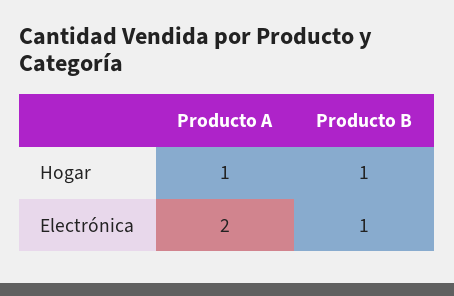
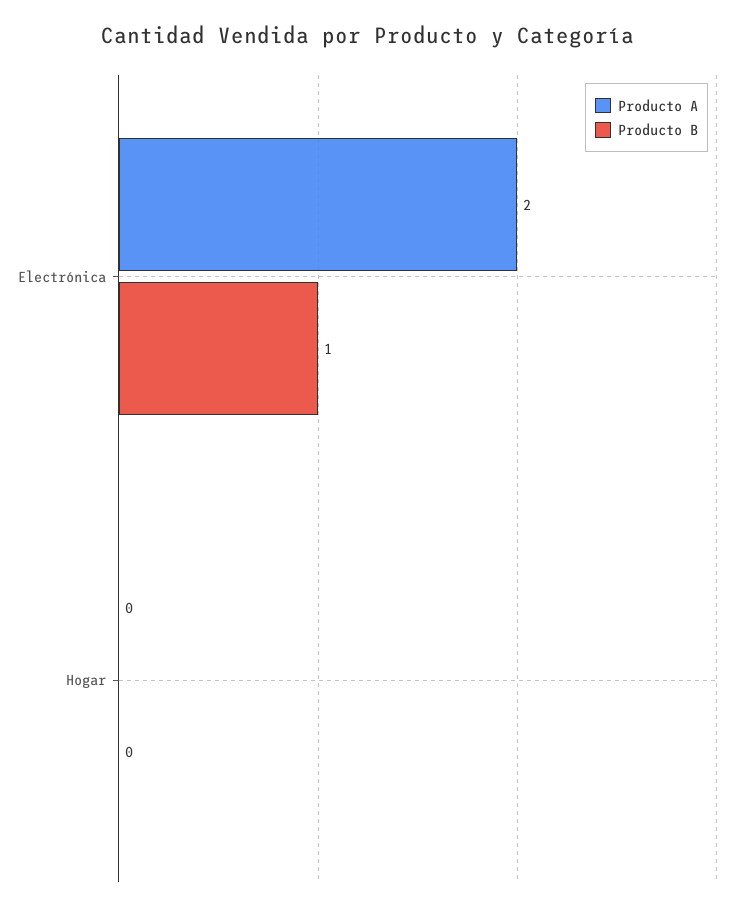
Producto A, Hogar: 1 -> 0
Producto B, Hogar: 1 -> 0

